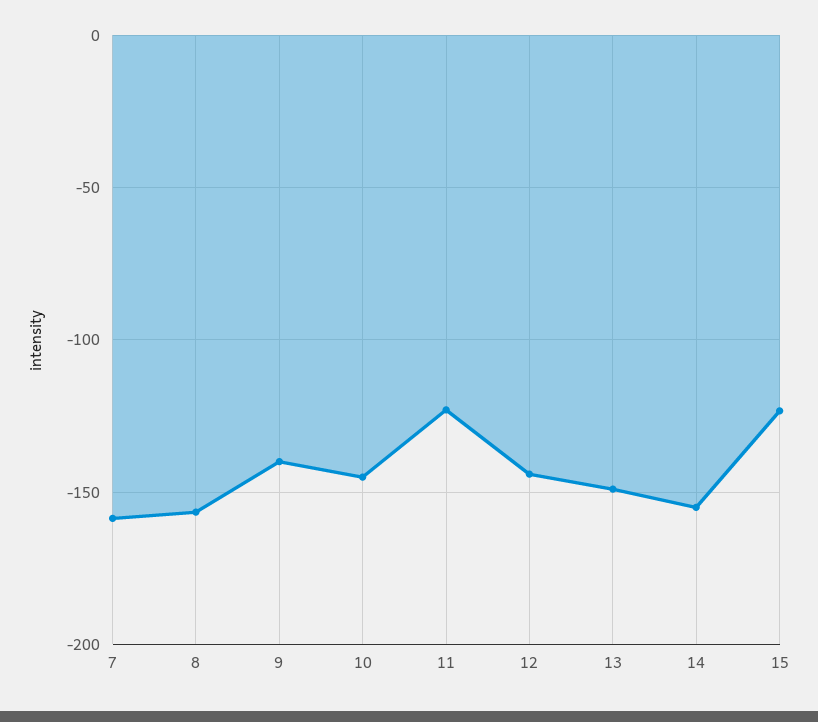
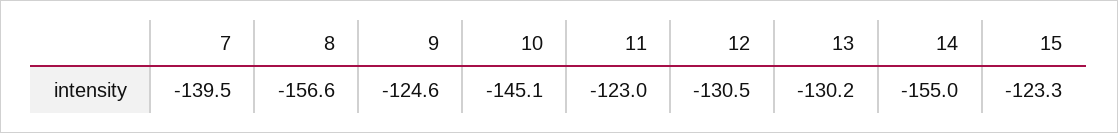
7: -160 -> -139.5
9: -140 -> -124.6
12: -145 -> -130.5
13: -150 -> -130.2

